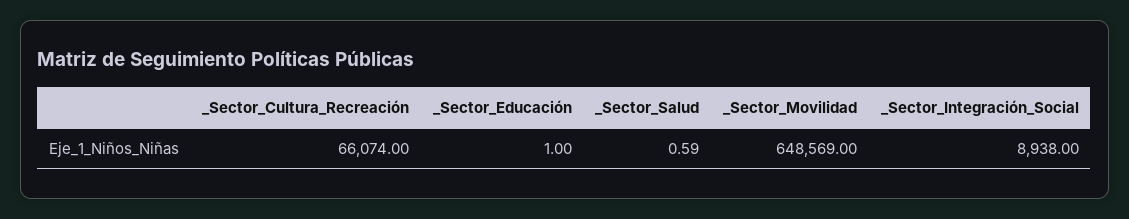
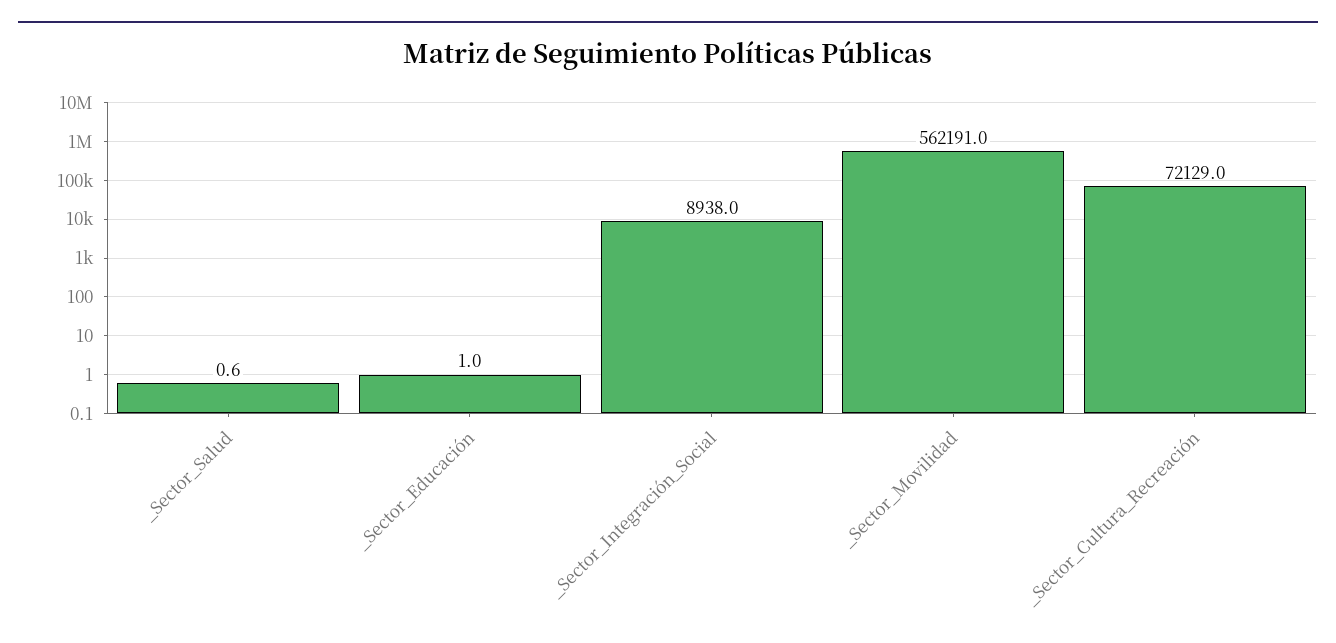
_Sector_Cultura_Recreación: 66074 -> 72129
_Sector_Movilidad: 648569 -> 562191

